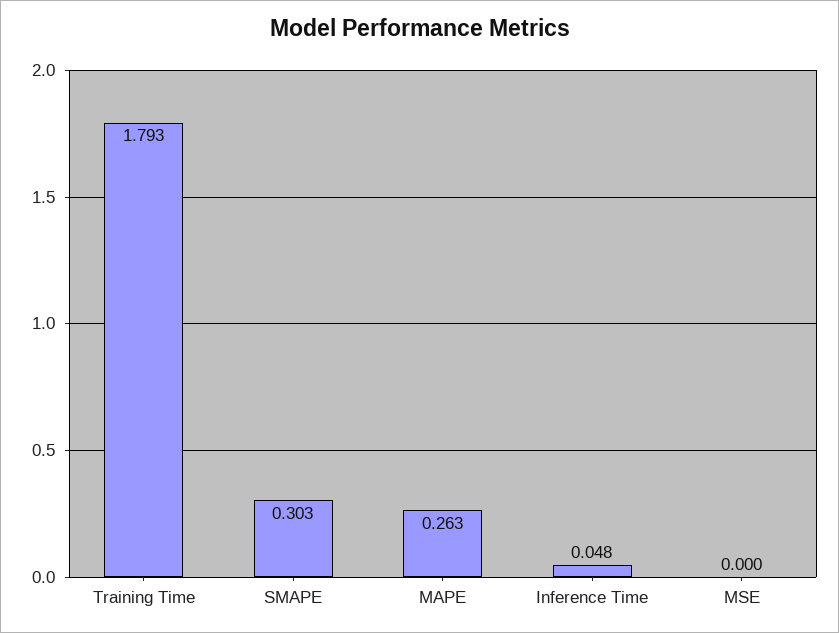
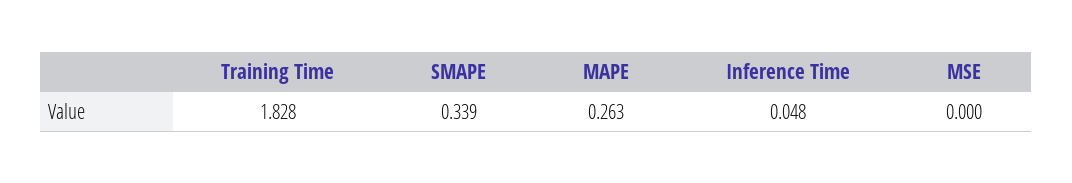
Training Time: 1.793 -> 1.828
SMAPE: 0.303 -> 0.339

